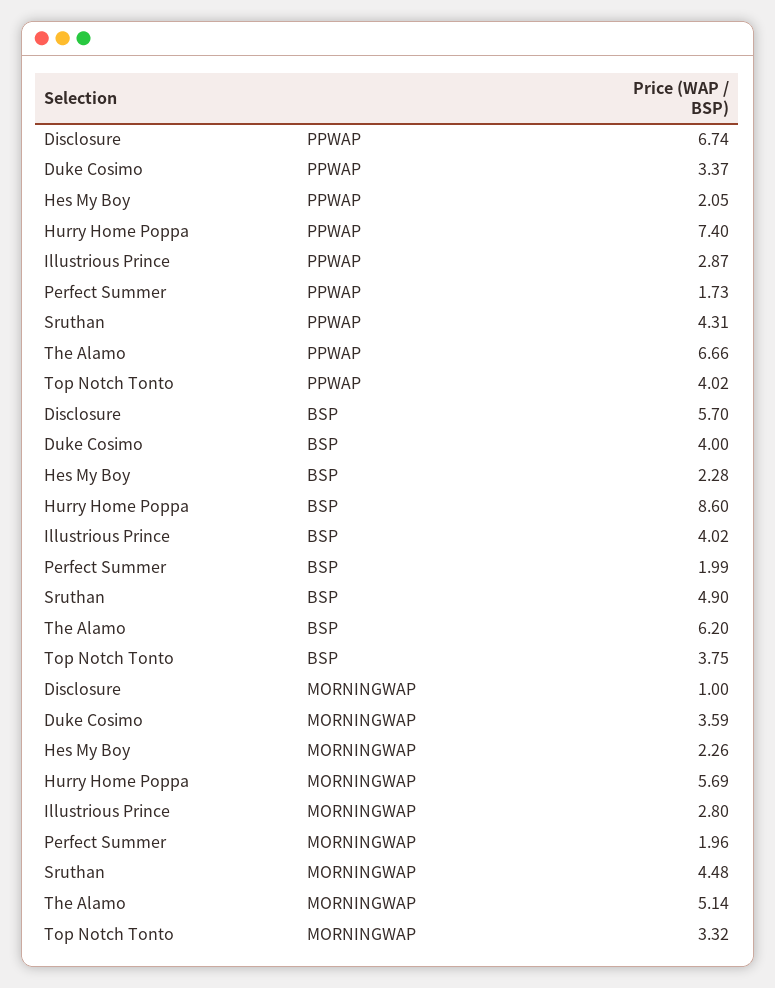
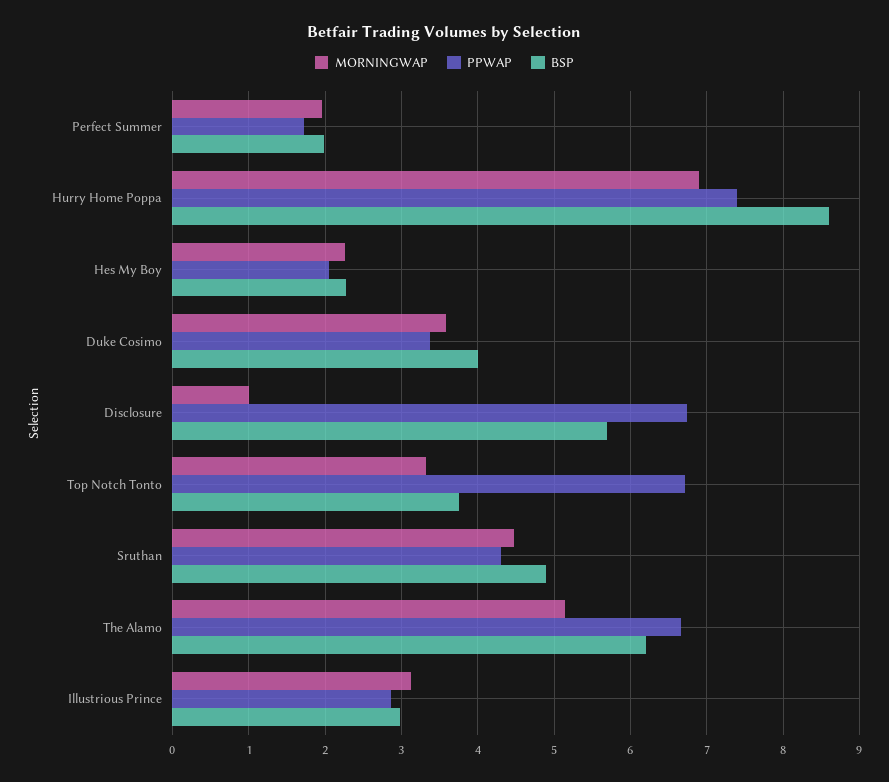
PPWAP, Top Notch Tonto: 4.02 -> 6.7
BSP, Illustrious Prince: 4.02 -> 3
MORNINGWAP, Hurry Home Poppa: 5.69 -> 6.9
MORNINGWAP, Illustrious Prince: 2.8 -> 3.1

